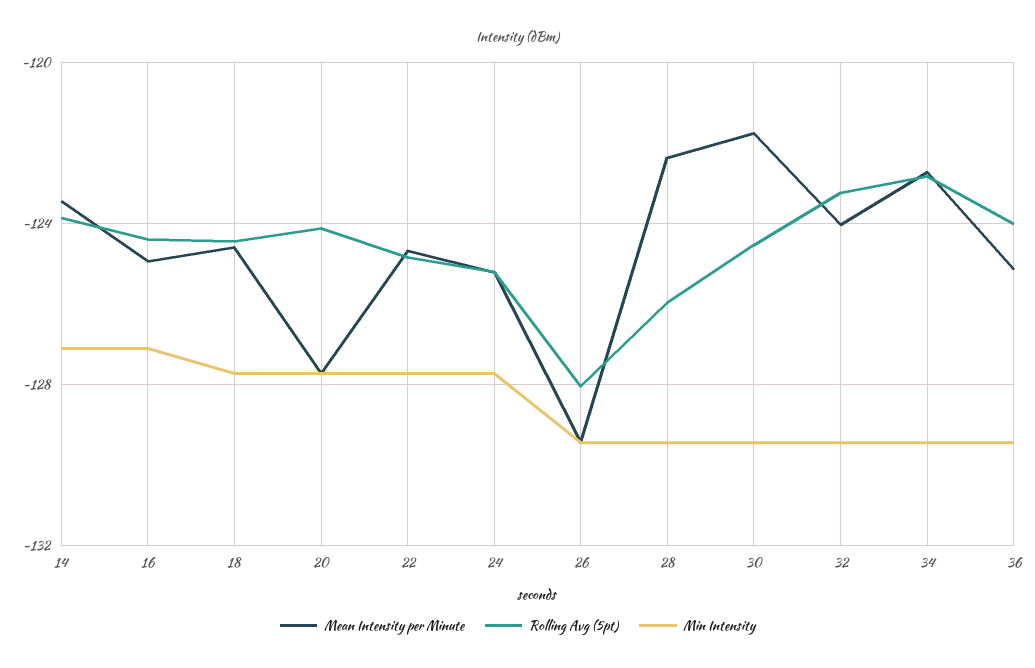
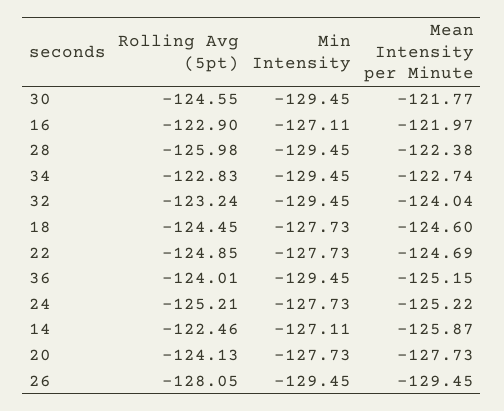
Mean Intensity per Minute, 14: -123.5 -> -125.87
Rolling Avg (5pt), 14: -124 -> -122.46
Mean Intensity per Minute, 16: -125 -> -121.97
Rolling Avg (5pt), 16: -124.5 -> -122.9

